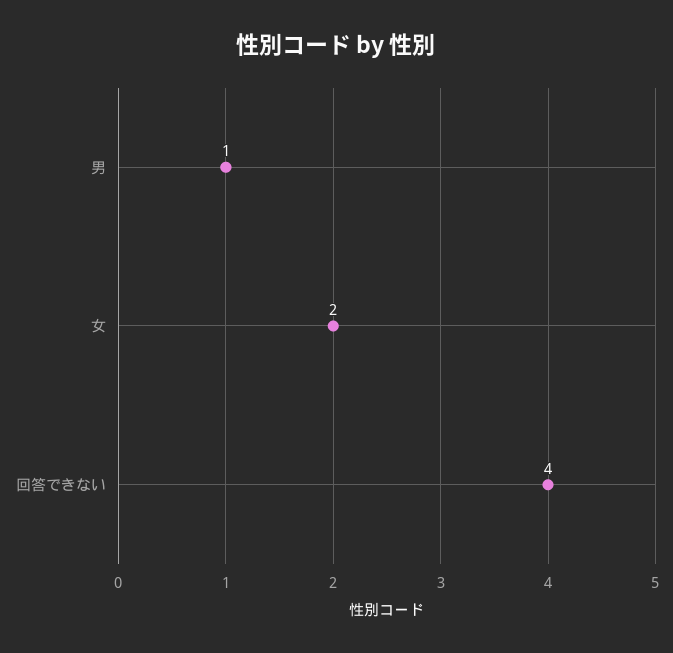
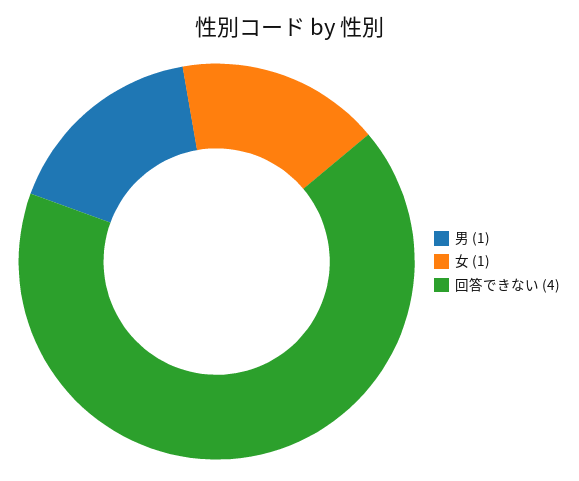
女: 2 -> 1

